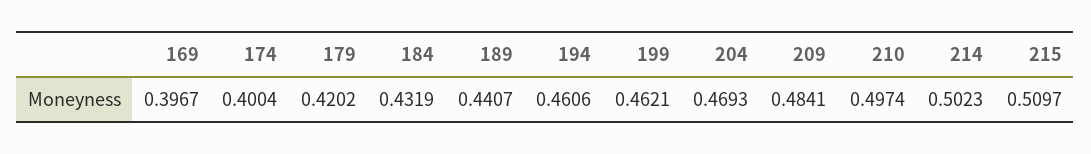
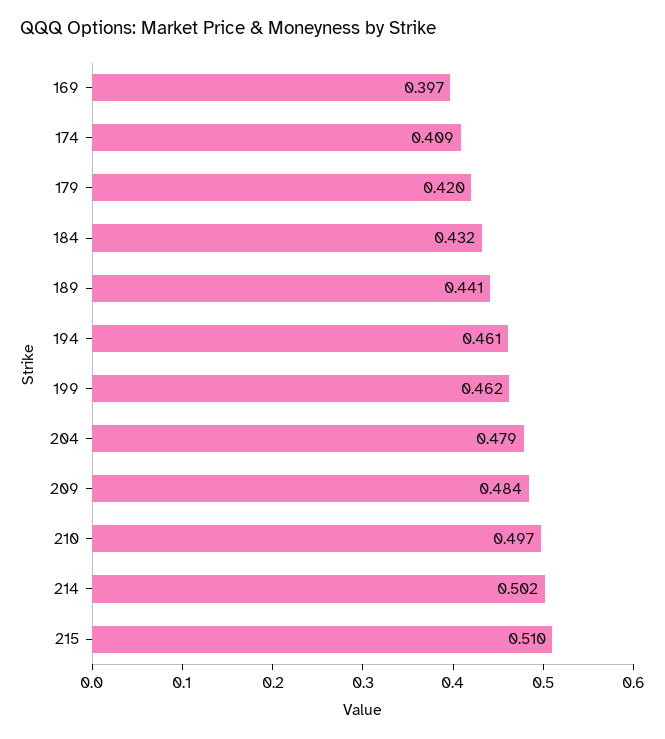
174: 0.4004 -> 0.409
204: 0.4693 -> 0.479

